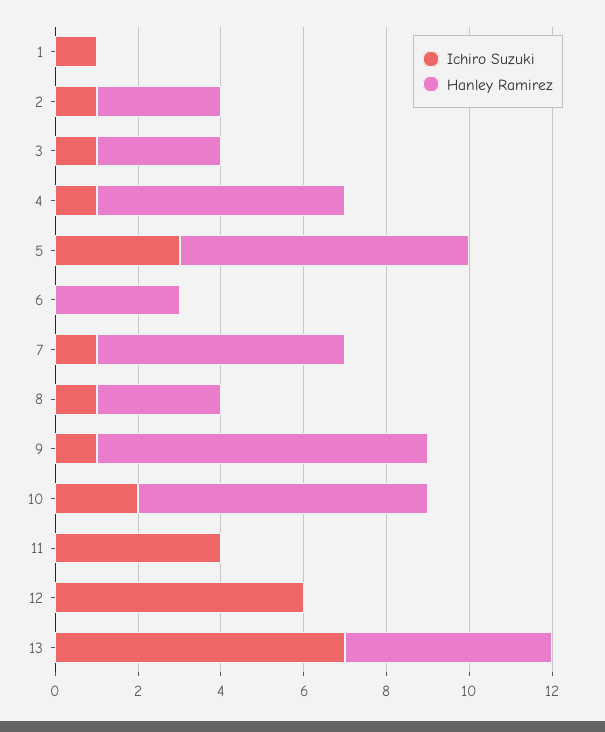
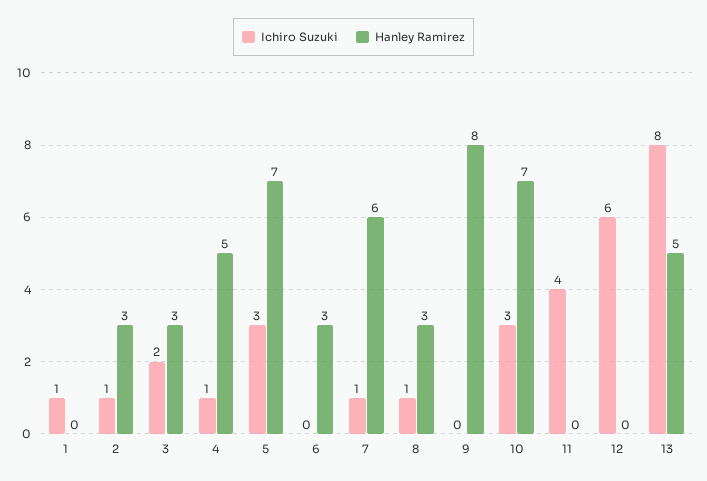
Ichiro Suzuki, 3: 1 -> 2
Hanley Ramirez, 4: 6 -> 5
Ichiro Suzuki, 9: 1 -> 0
Ichiro Suzuki, 10: 2 -> 3
Ichiro Suzuki, 13: 7 -> 8

